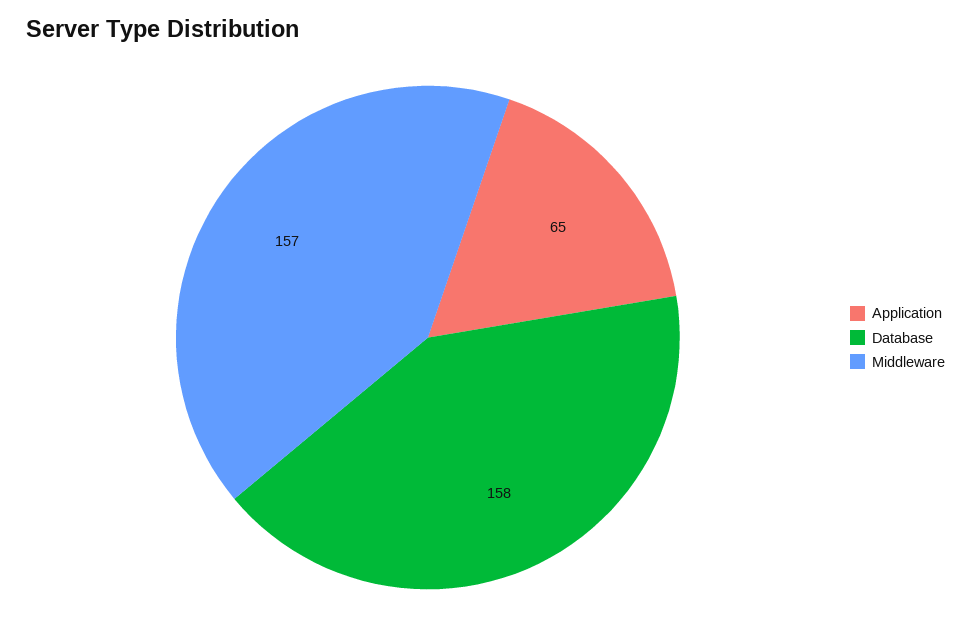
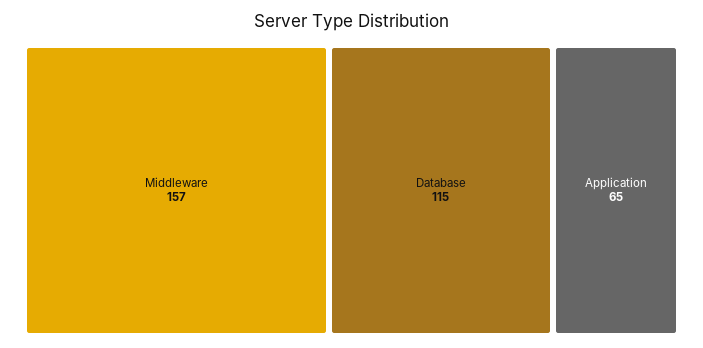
Database: 158 -> 115

